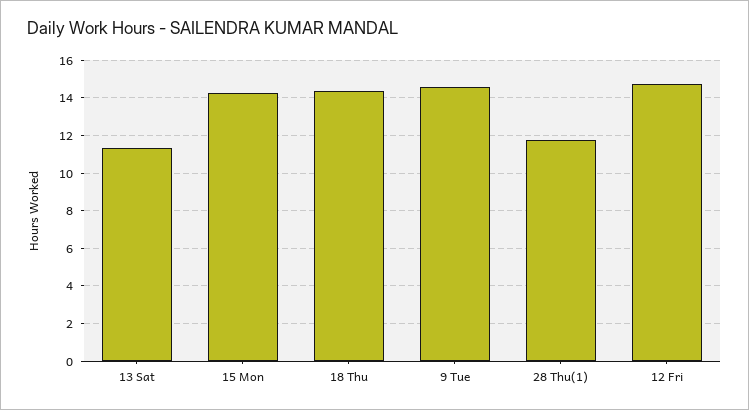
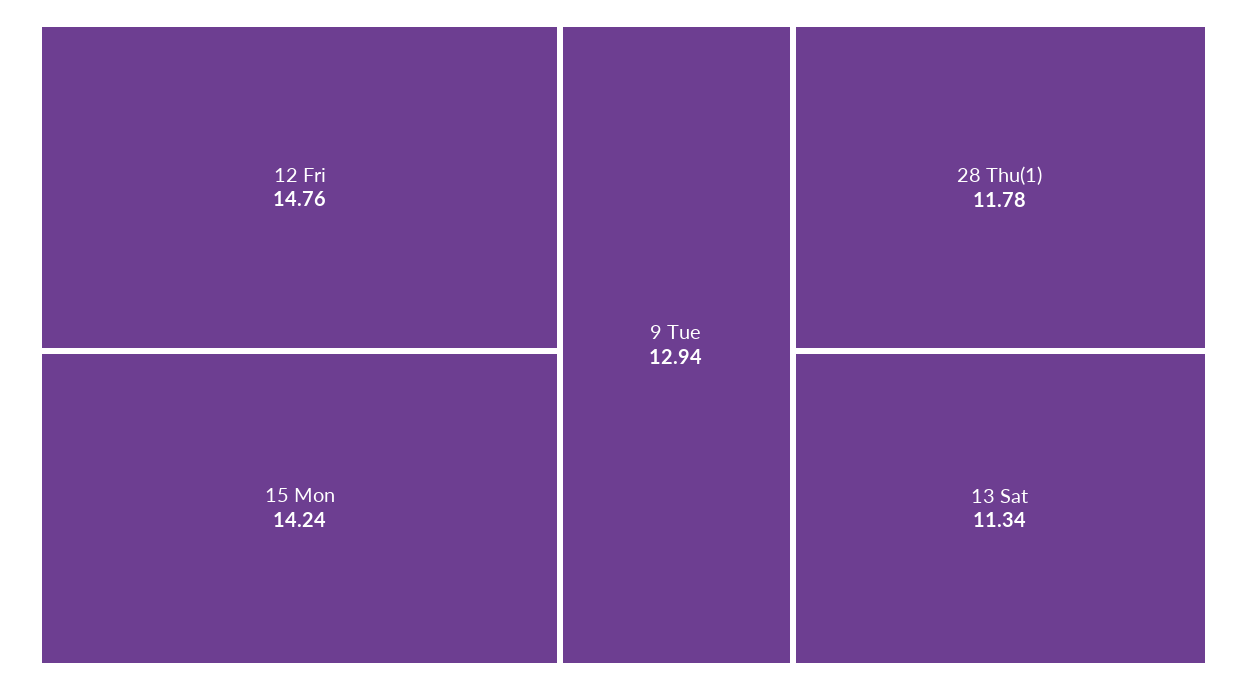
18 Thu: 14.5 -> none
9 Tue: 14.5 -> 12.94

